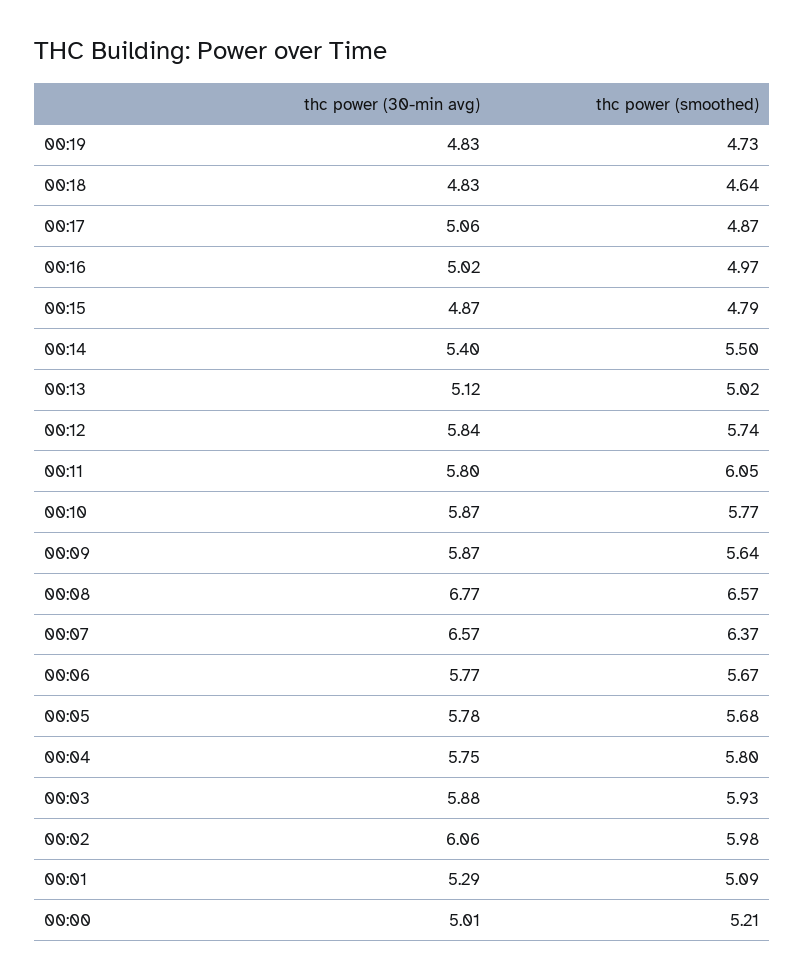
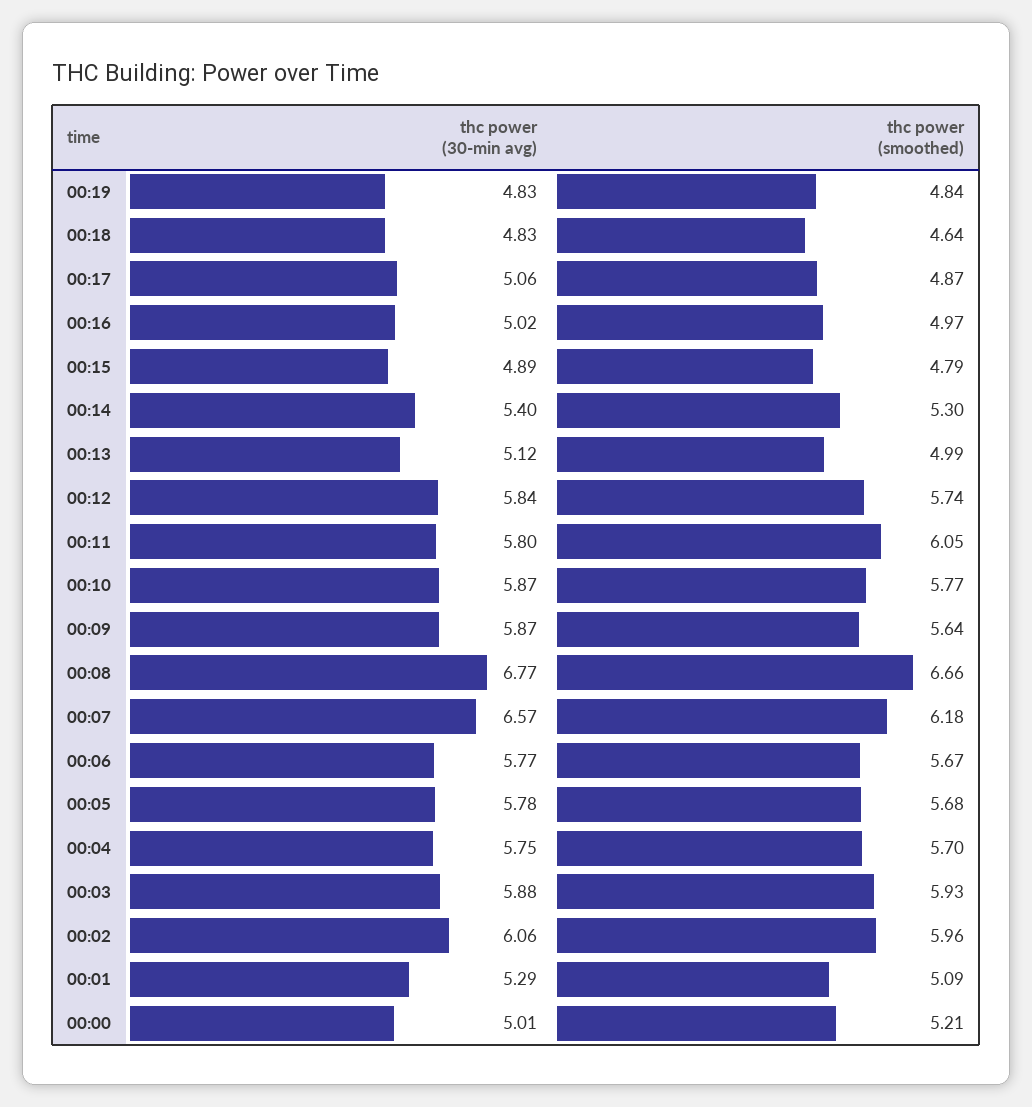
thc power (smoothed), 00:19: 4.73 -> 4.84
thc power (30-min avg), 00:15: 4.87 -> 4.89
thc power (smoothed), 00:14: 5.5 -> 5.3
thc power (smoothed), 00:13: 5.02 -> 4.99
thc power (smoothed), 00:08: 6.57 -> 6.66
thc power (smoothed), 00:07: 6.37 -> 6.18
thc power (smoothed), 00:04: 5.8 -> 5.7
thc power (smoothed), 00:02: 5.98 -> 5.96

